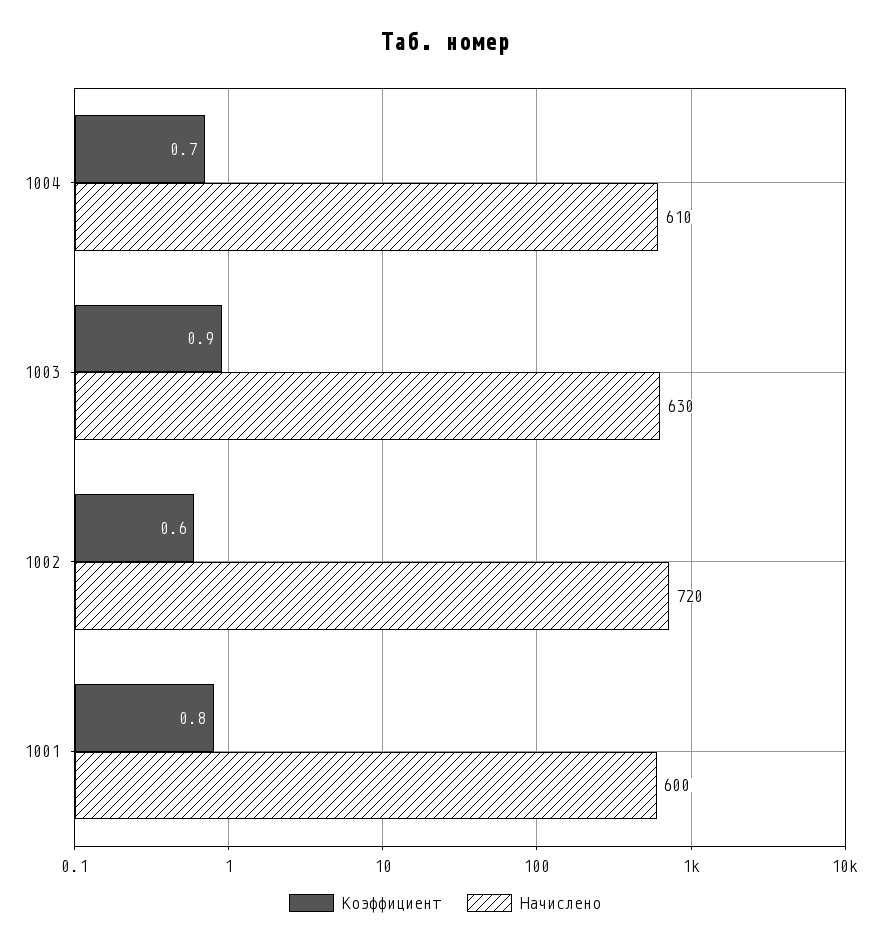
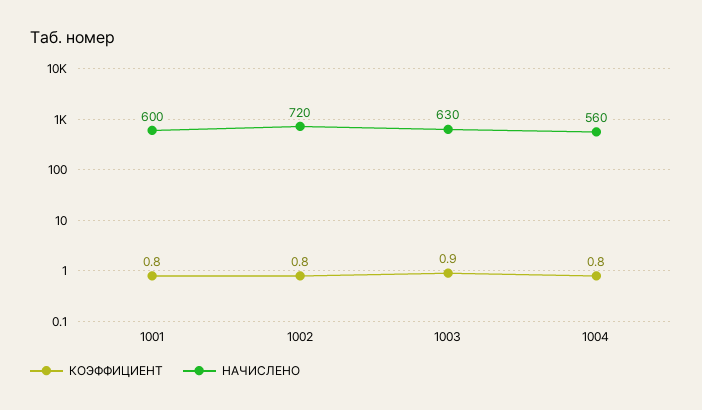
Коэффициент, 1004: 0.7 -> 0.8
Начислено, 1004: 610 -> 560
Коэффициент, 1002: 0.6 -> 0.8

